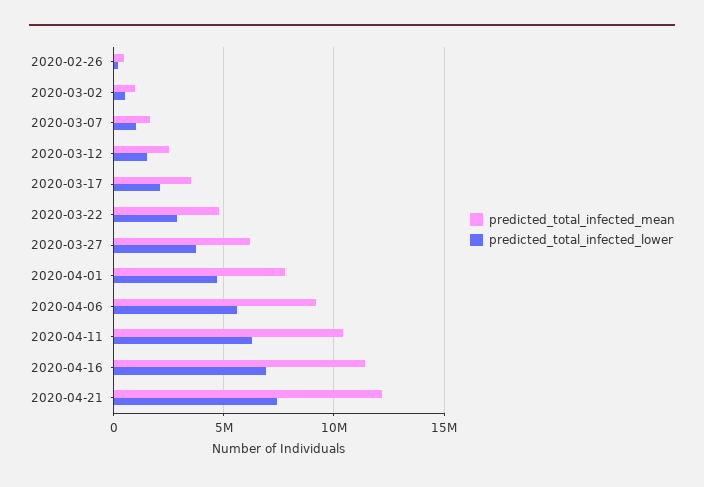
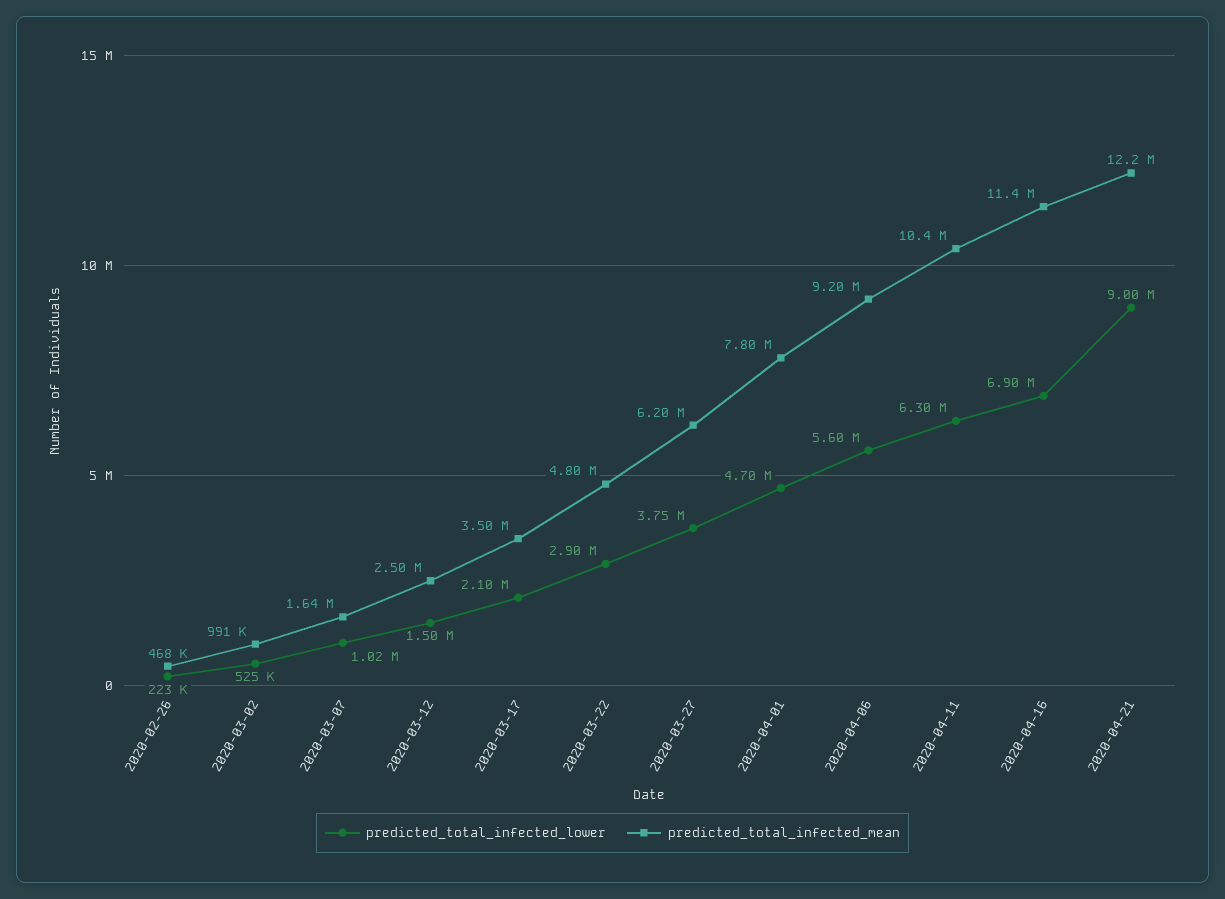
predicted_total_infected_lower, 2020-04-21: 7500000 -> 9000000

